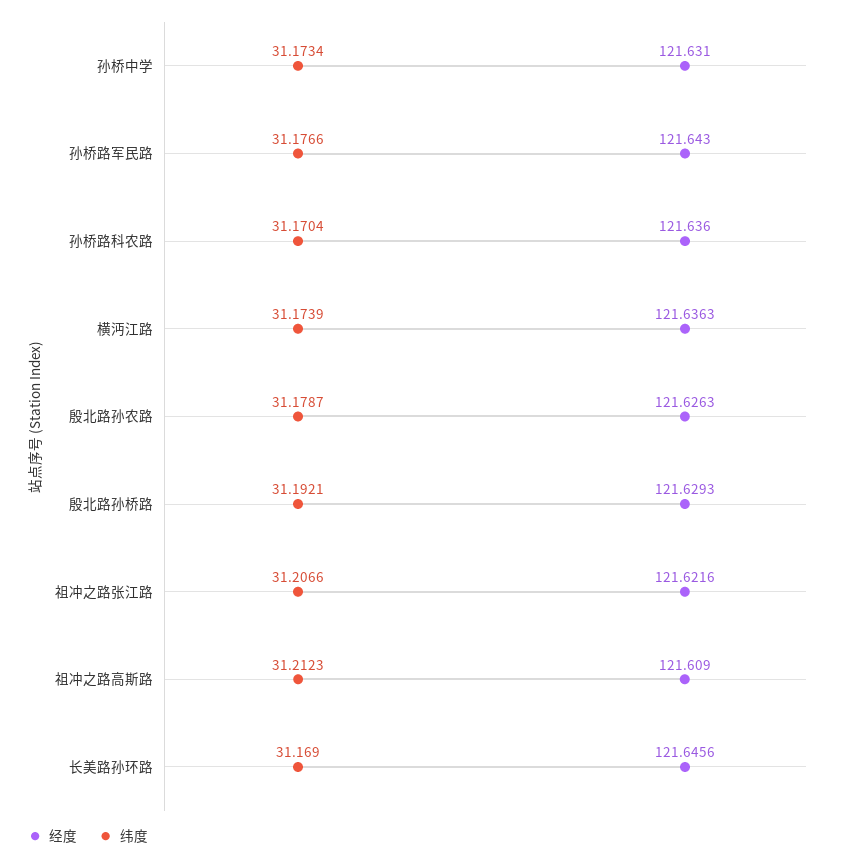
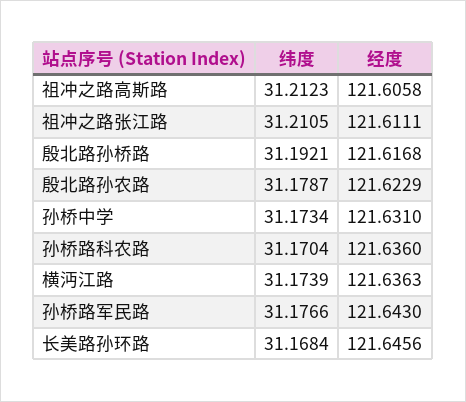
经度, 殷北路孙农路: 121.6263 -> 121.6229
经度, 殷北路孙桥路: 121.6293 -> 121.6168
经度, 祖冲之路张江路: 121.6216 -> 121.6111
纬度, 祖冲之路张江路: 31.2066 -> 31.2105
经度, 祖冲之路高斯路: 121.609 -> 121.6058
纬度, 长美路孙环路: 31.169 -> 31.1684

